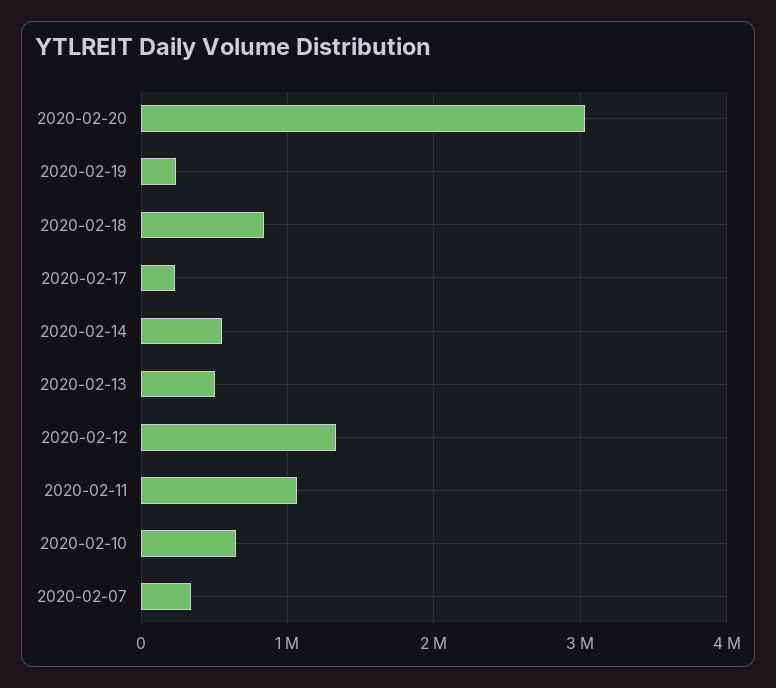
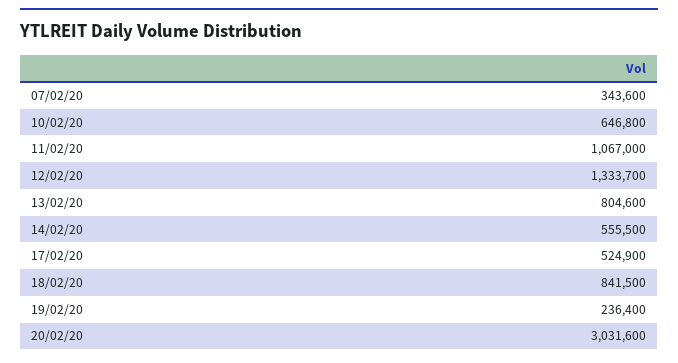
2020-02-17: 200000 -> 524900
2020-02-13: 500000 -> 804600

